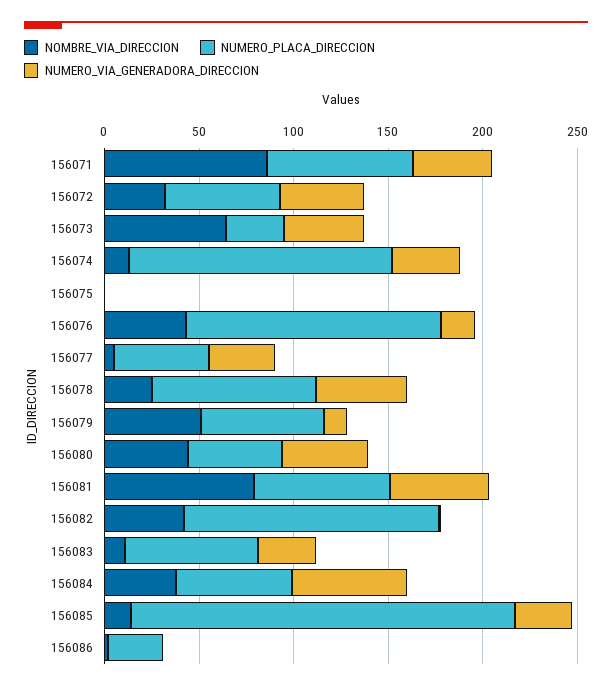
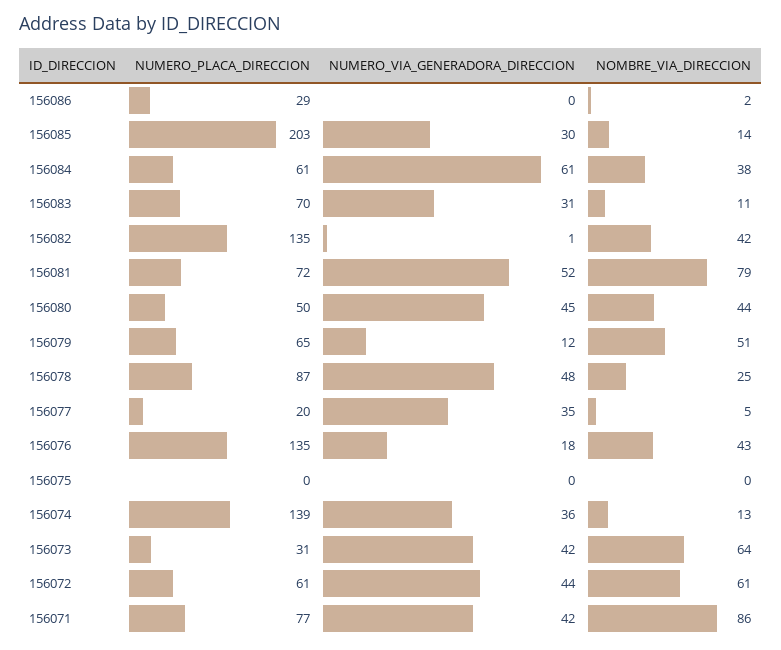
NOMBRE_VIA_DIRECCION, 156072: 30 -> 61
NUMERO_PLACA_DIRECCION, 156077: 50 -> 20

